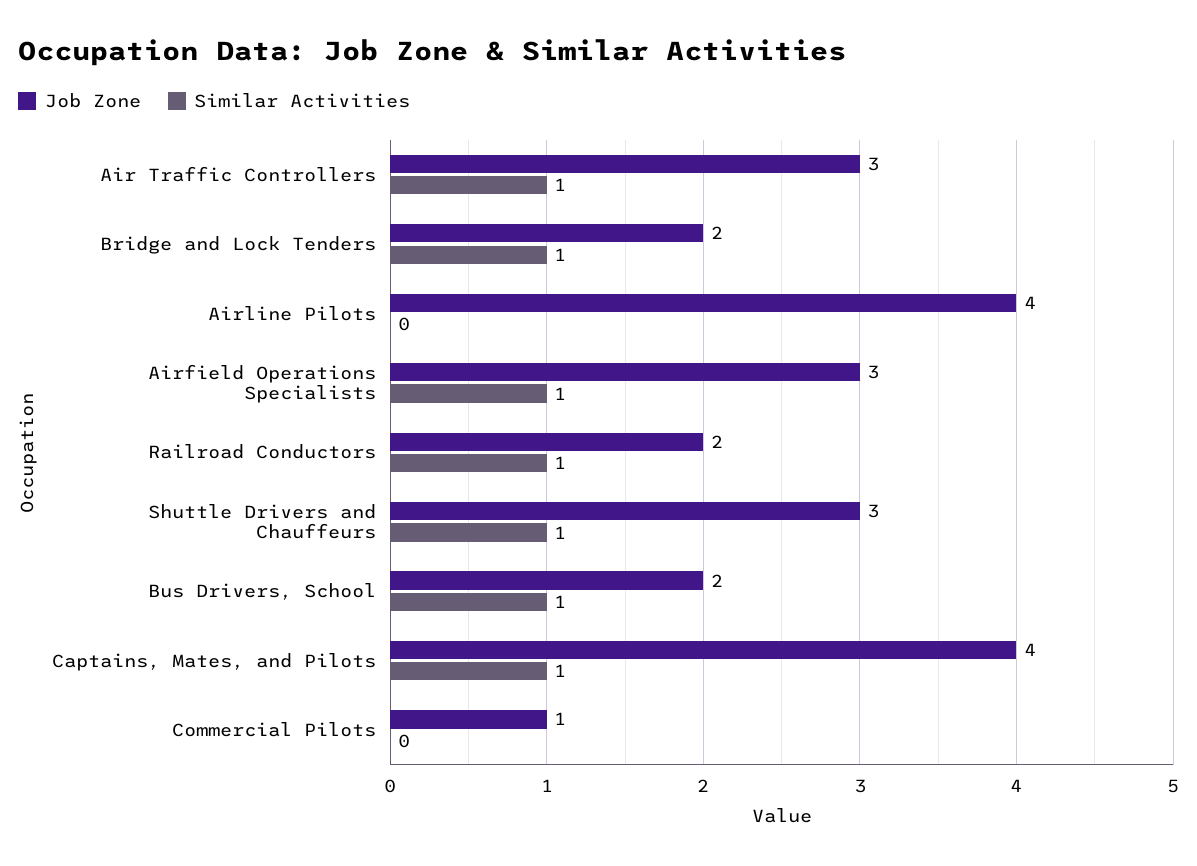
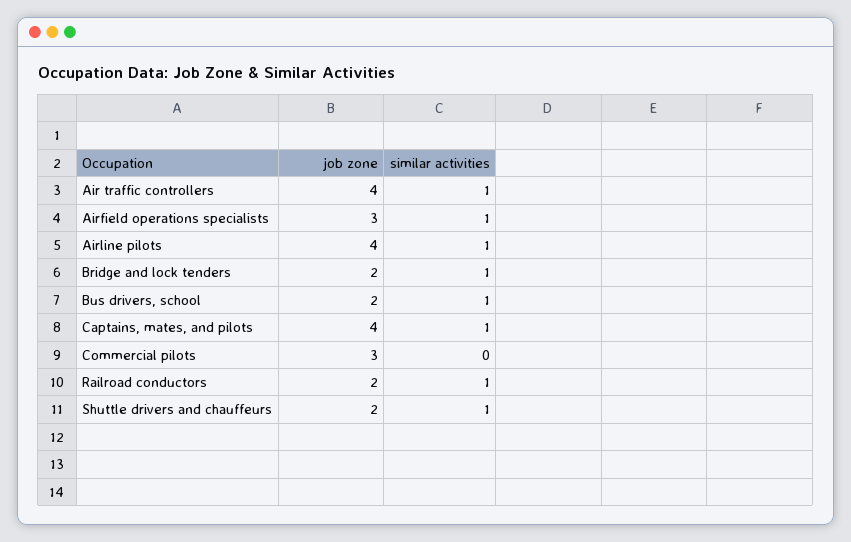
Job Zone, Air Traffic Controllers: 3 -> 4
Similar Activities, Airline Pilots: 0 -> 1
Job Zone, Shuttle Drivers and Chauffeurs: 3 -> 2
Job Zone, Commercial Pilots: 1 -> 3

